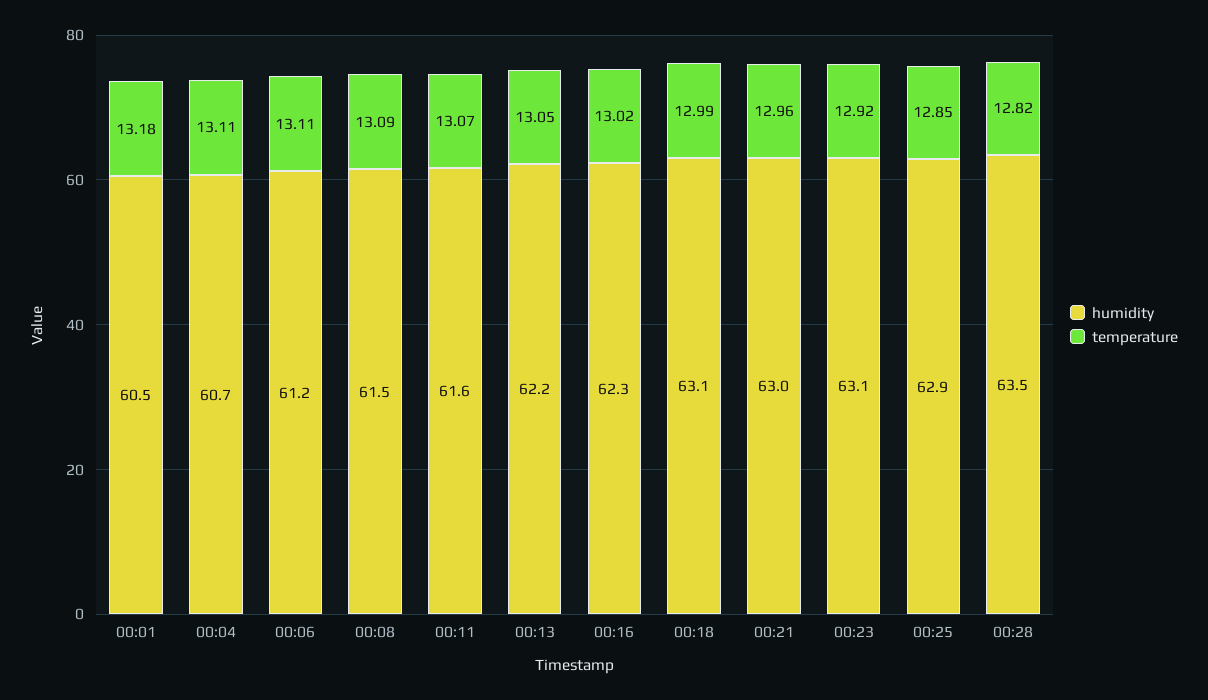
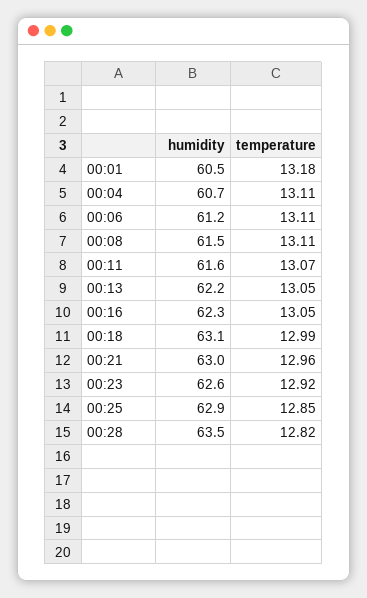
temperature, 00:08: 13.09 -> 13.11
temperature, 00:16: 13.02 -> 13.05
humidity, 00:23: 63.1 -> 62.6

